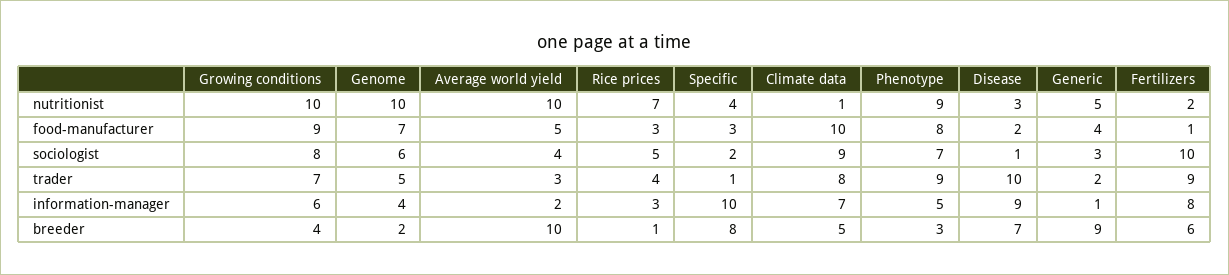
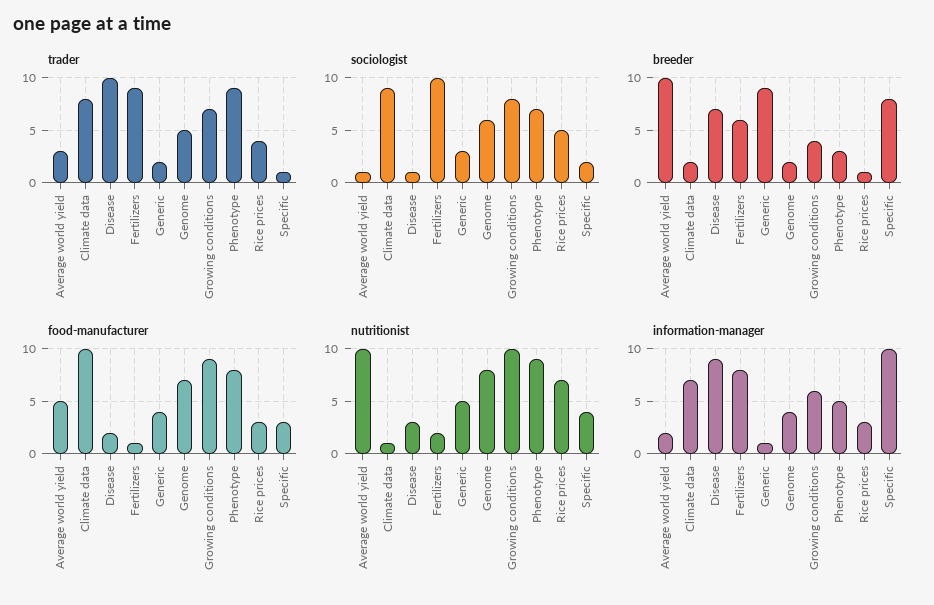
nutritionist, Genome: 10 -> 8
sociologist, Average world yield: 4 -> 1
breeder, Climate data: 5 -> 2

